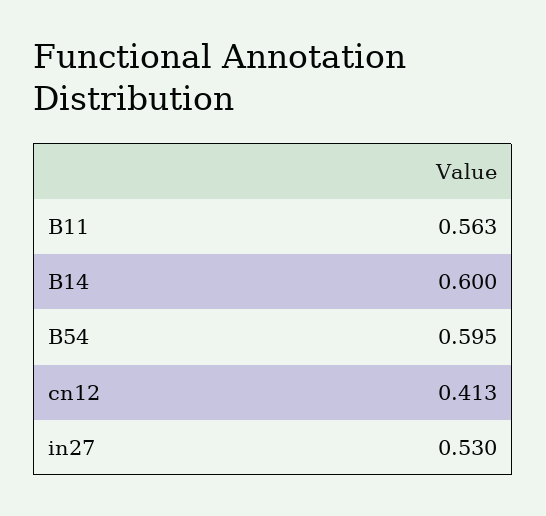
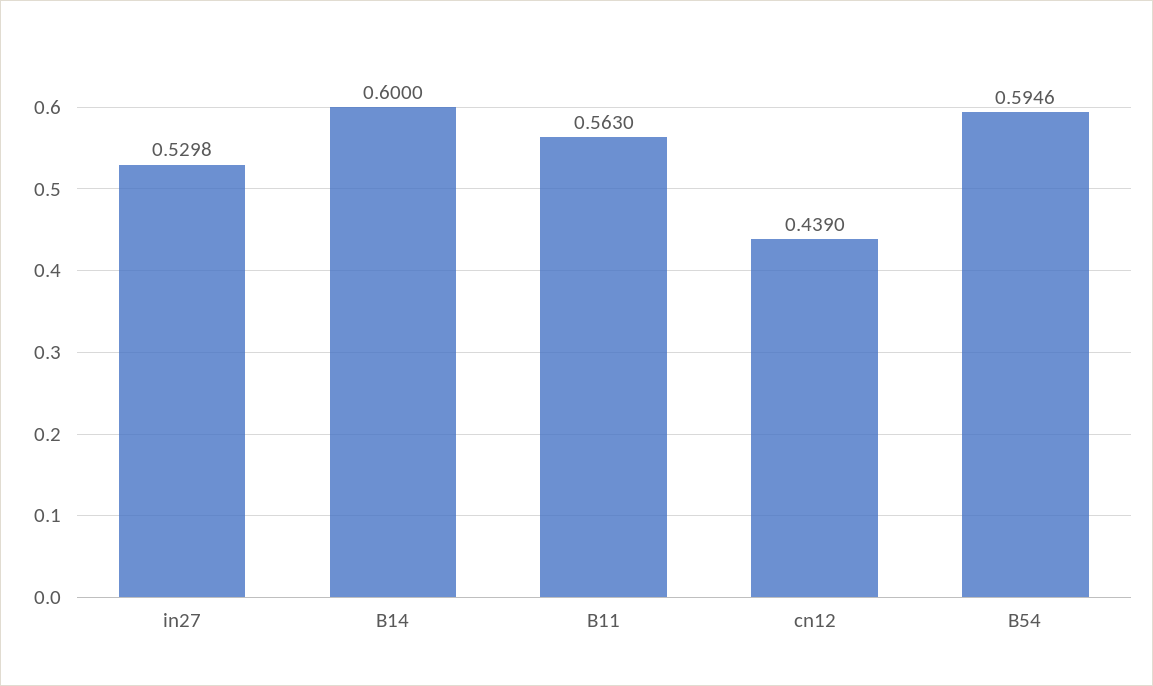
cn12: 0.413 -> 0.439

